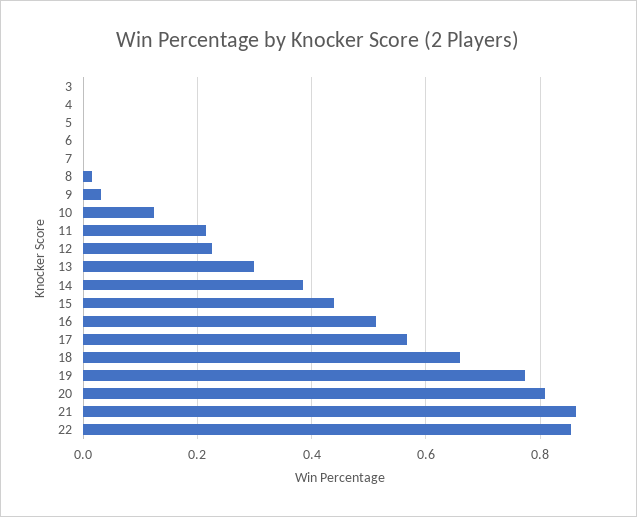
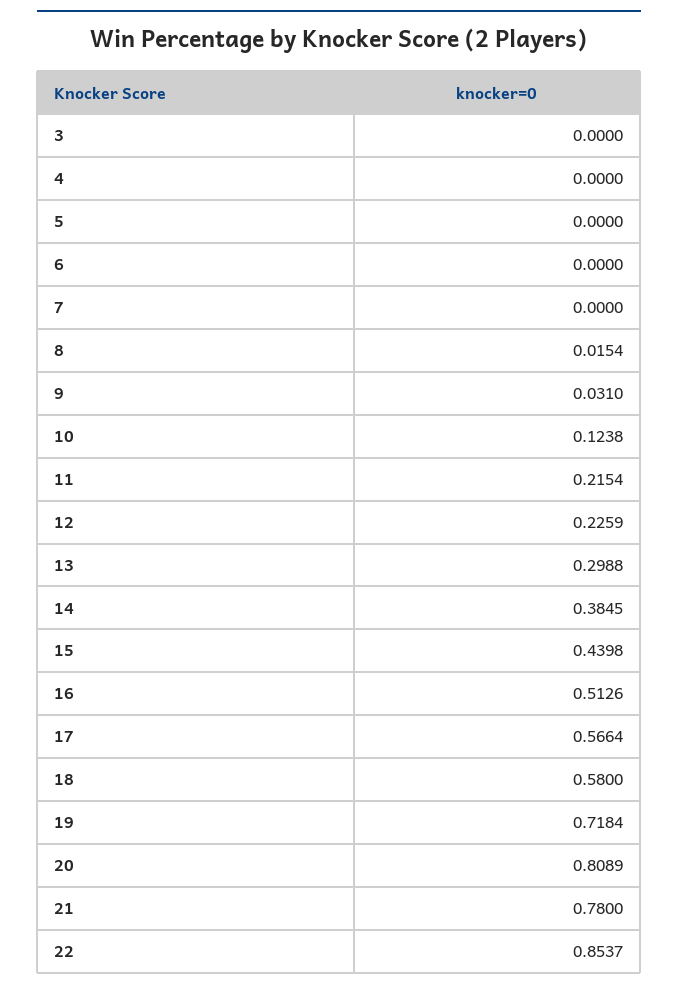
18: 0.66 -> 0.58
19: 0.78 -> 0.7184
21: 0.86 -> 0.78

